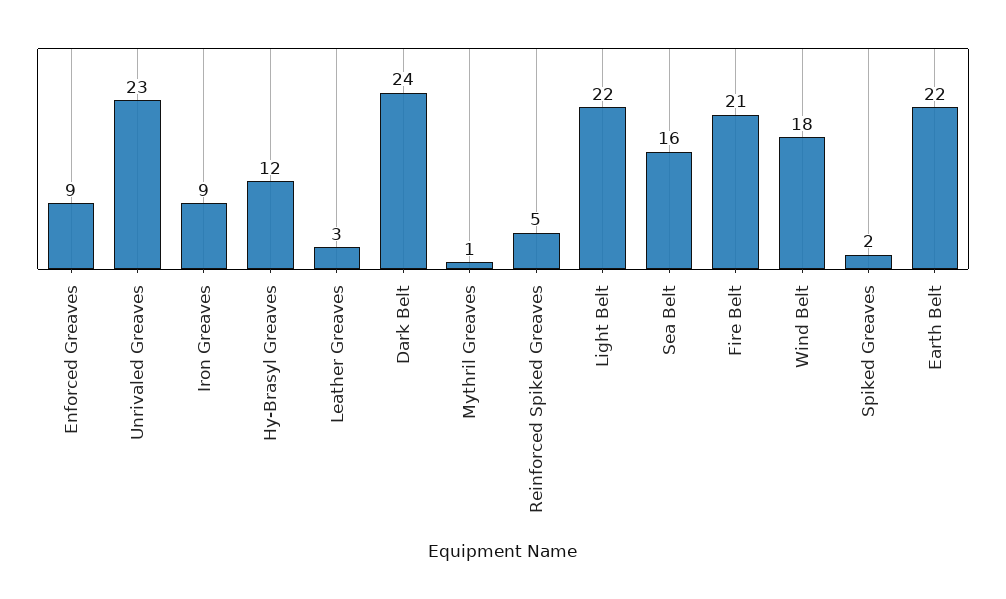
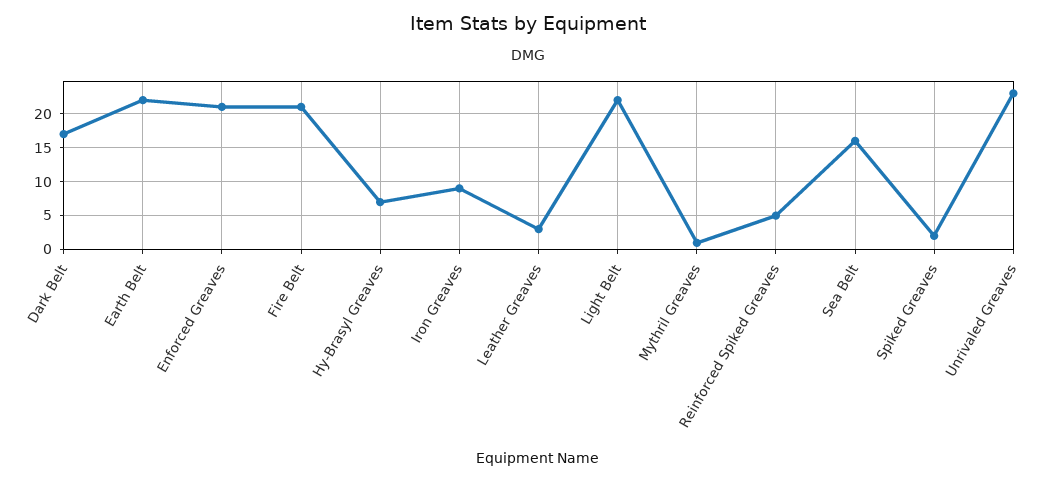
Enforced Greaves: 9 -> 21
Hy-Brasyl Greaves: 12 -> 7
Dark Belt: 24 -> 17
Wind Belt: 18 -> none

